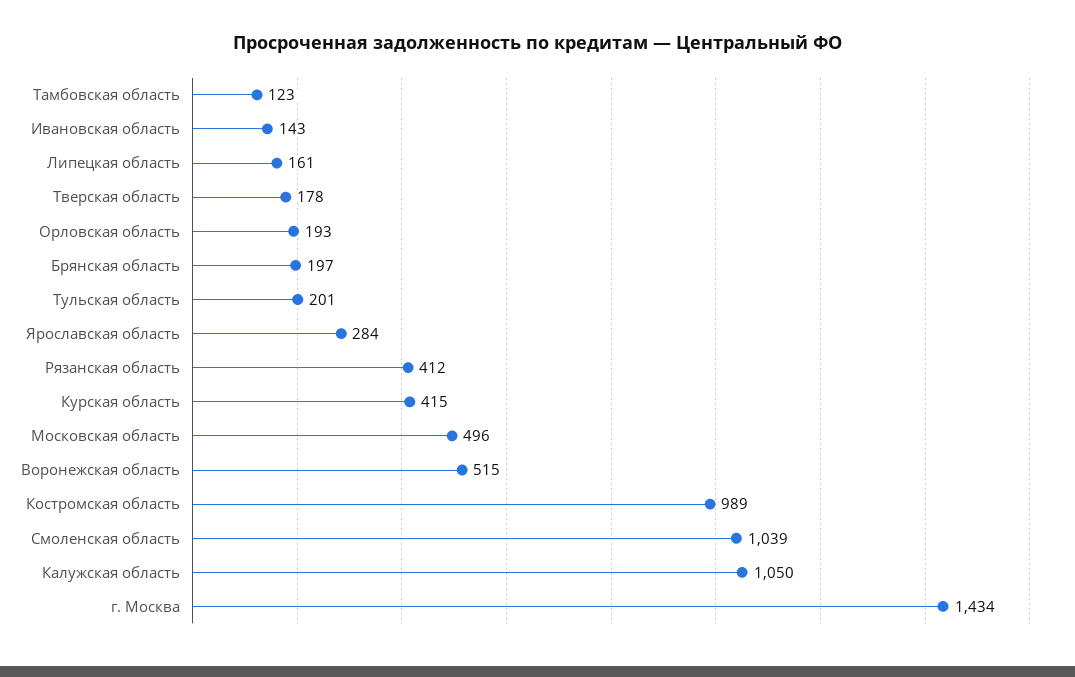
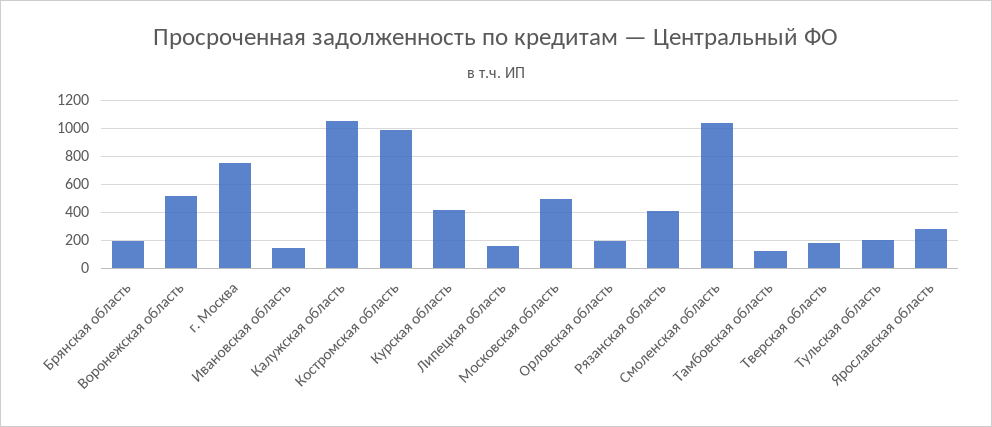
г. Москва: 1434 -> 750

